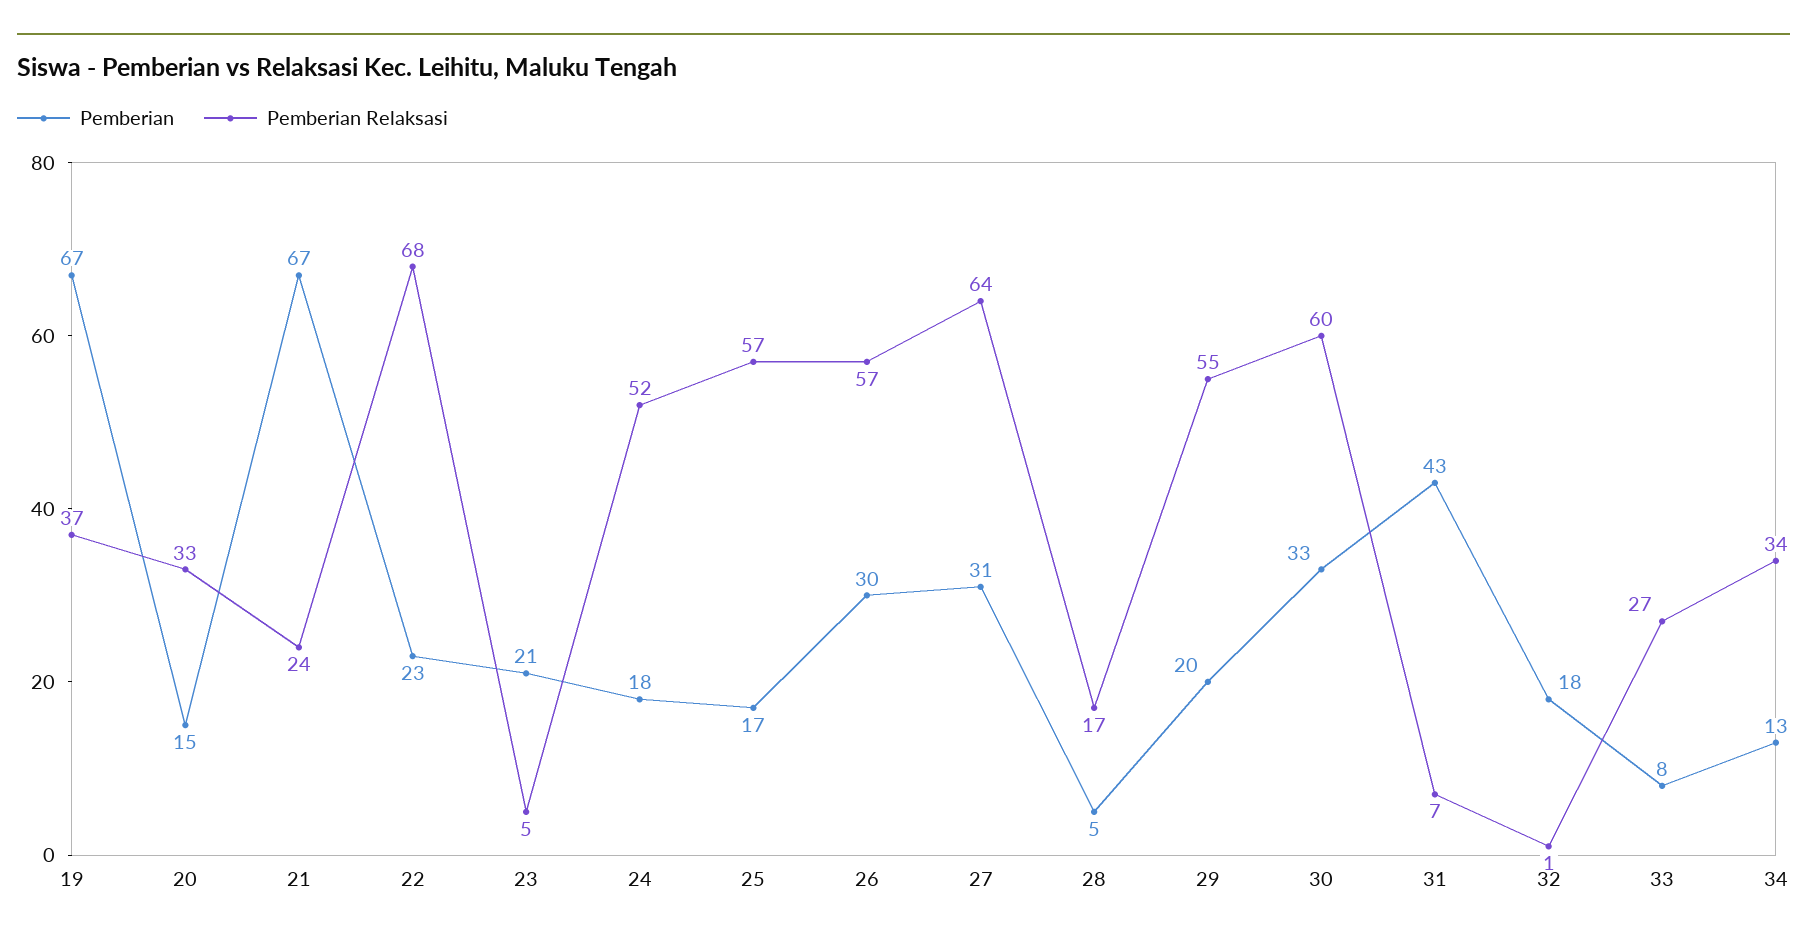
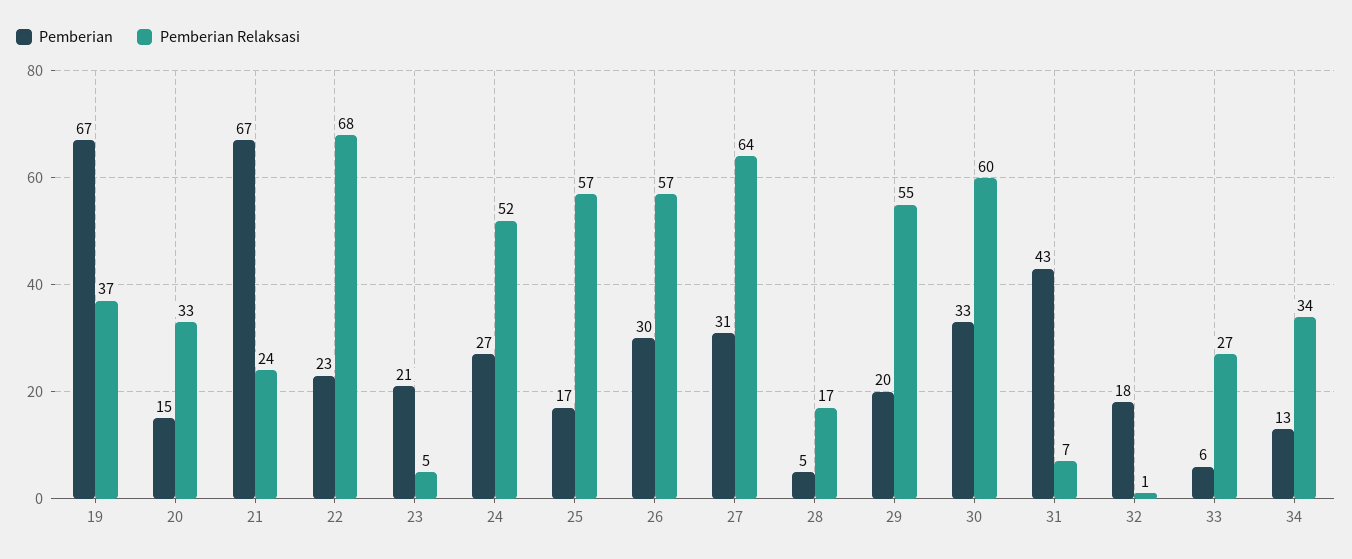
Pemberian, 24: 18 -> 27
Pemberian, 33: 8 -> 6

